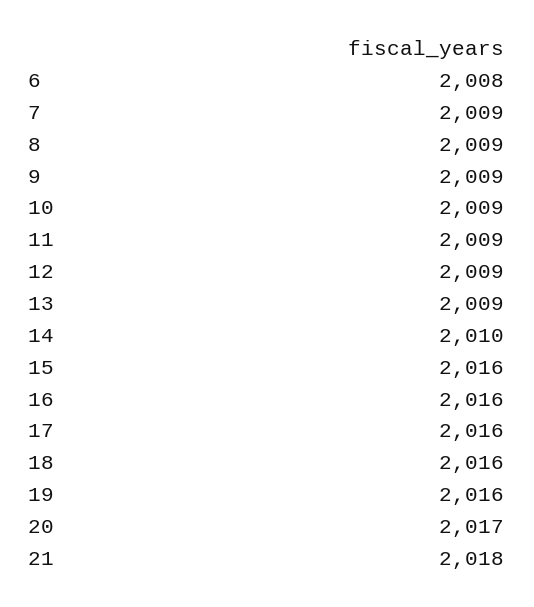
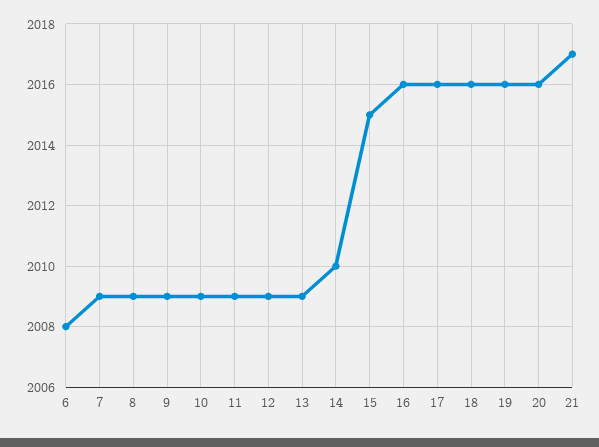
15: 2016 -> 2015
20: 2017 -> 2016
21: 2018 -> 2017

